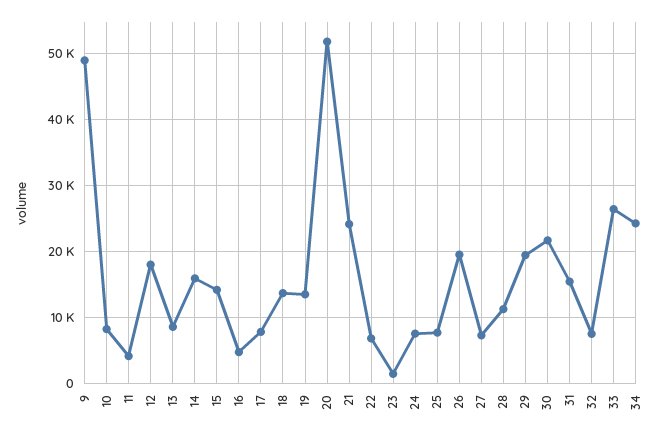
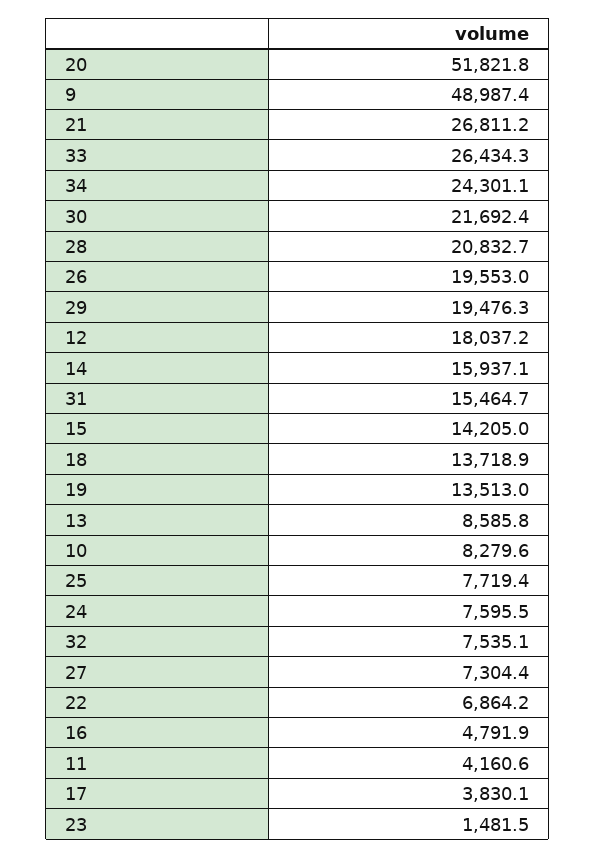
17: 8000 -> 3830.1
21: 24000 -> 26811.2
28: 11000 -> 20832.7

